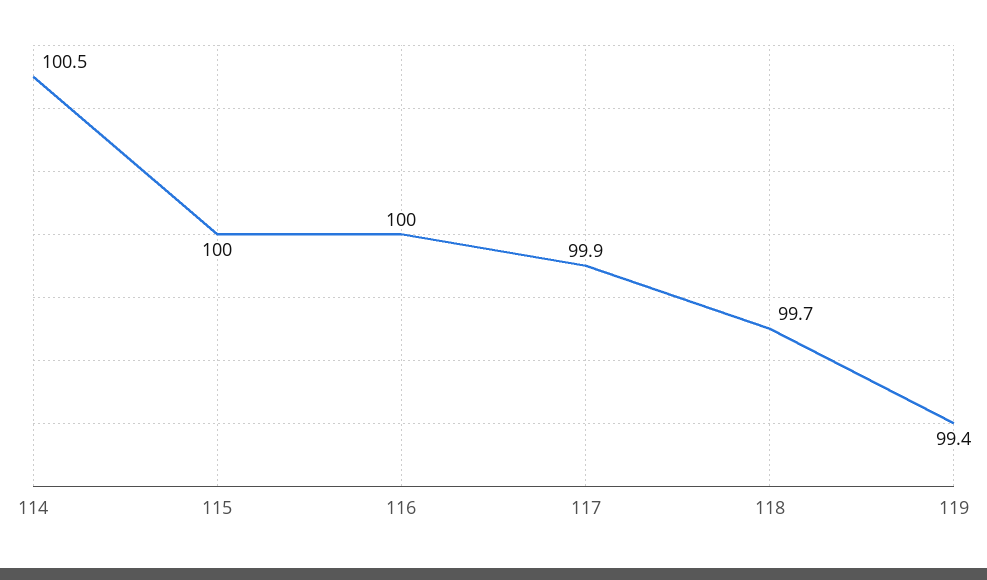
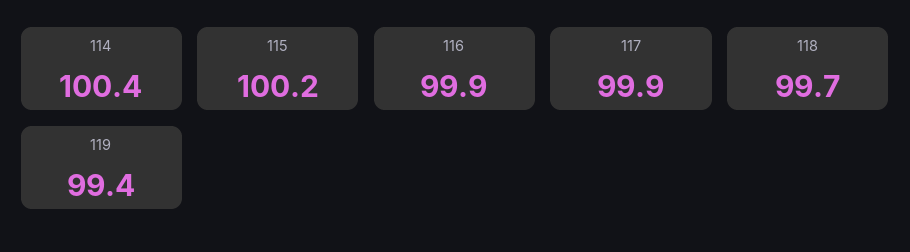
114: 100.5 -> 100.4
115: 100 -> 100.2
116: 100 -> 99.9

